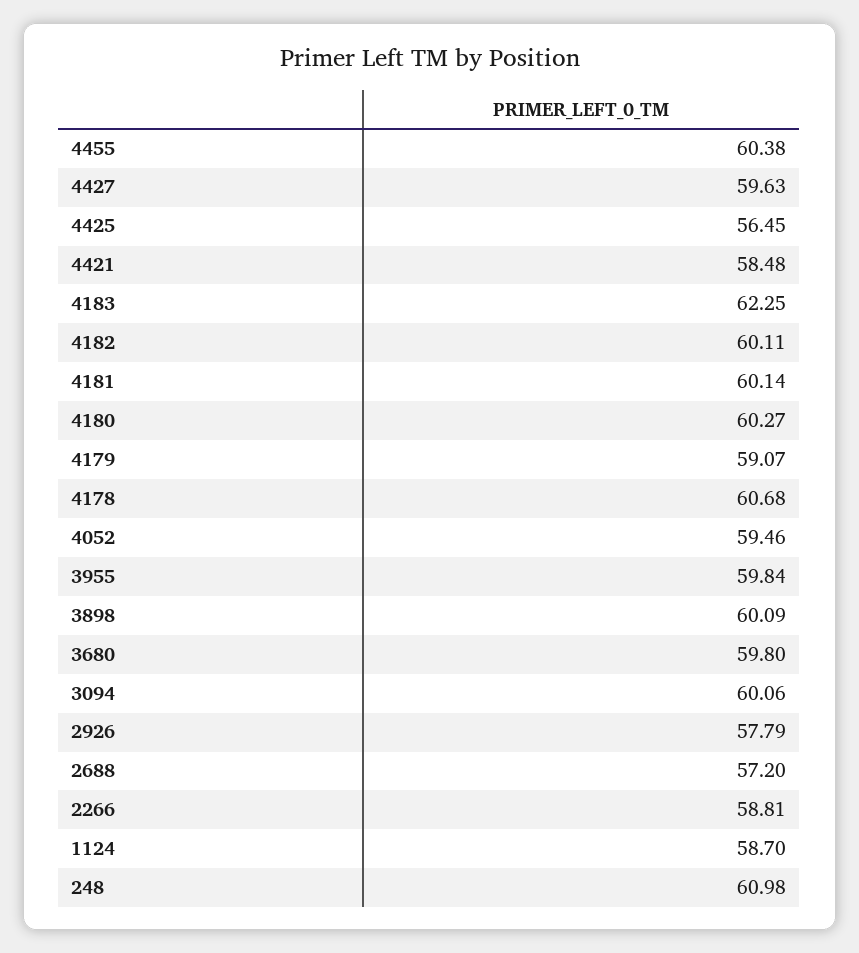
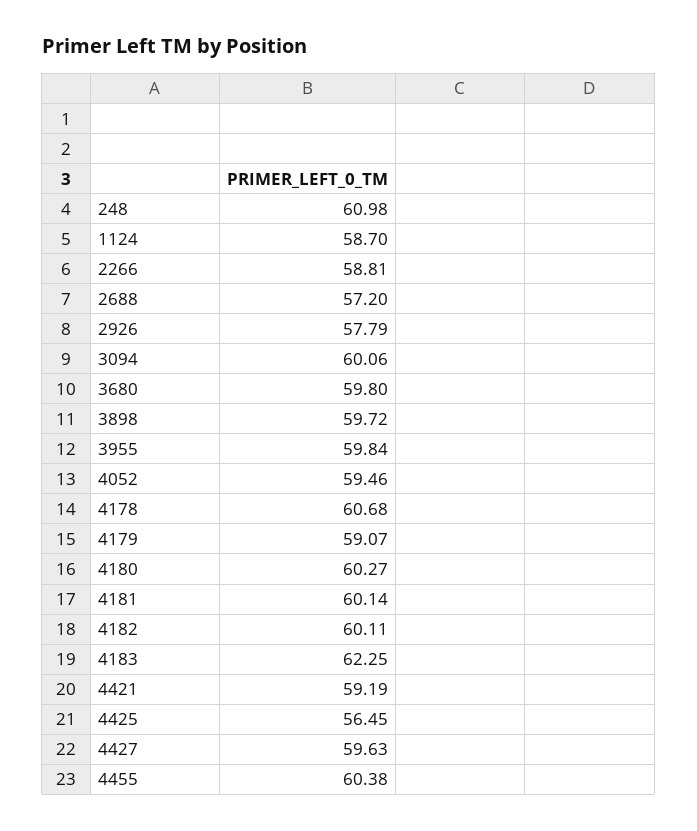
4421: 58.48 -> 59.19
3898: 60.09 -> 59.72

